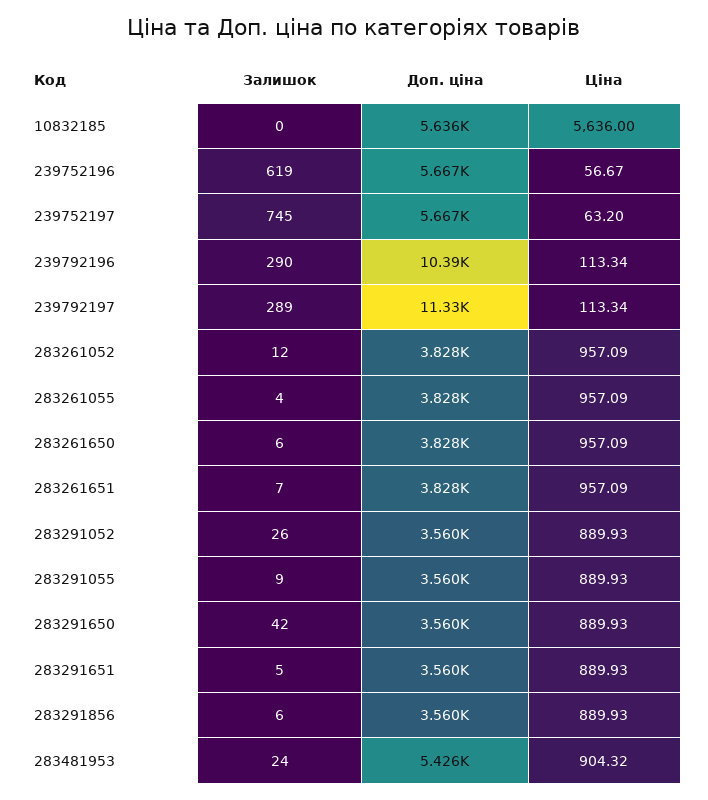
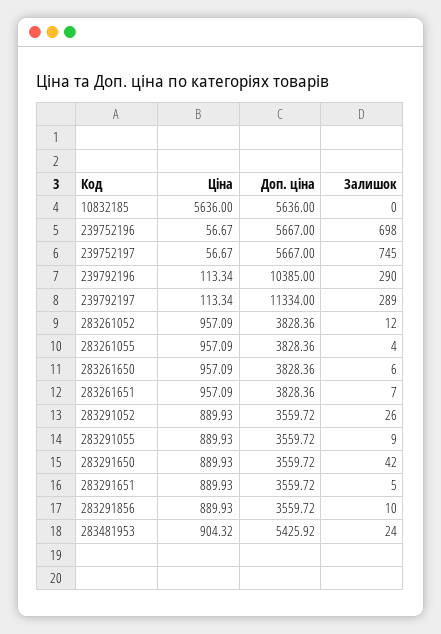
Залишок, 239752196: 619 -> 698
Ціна, 239752197: 63.2 -> 56.67
Залишок, 283291856: 6 -> 10

